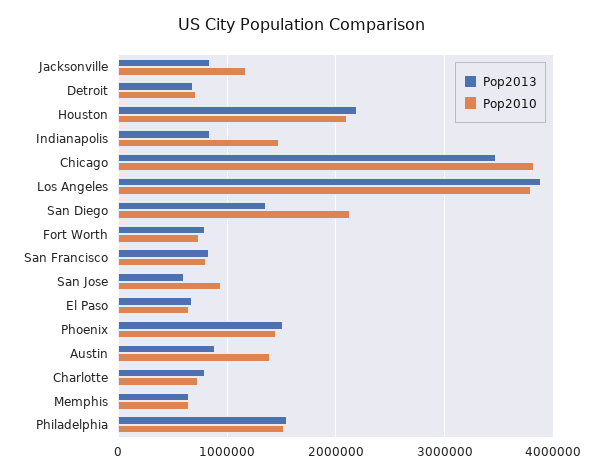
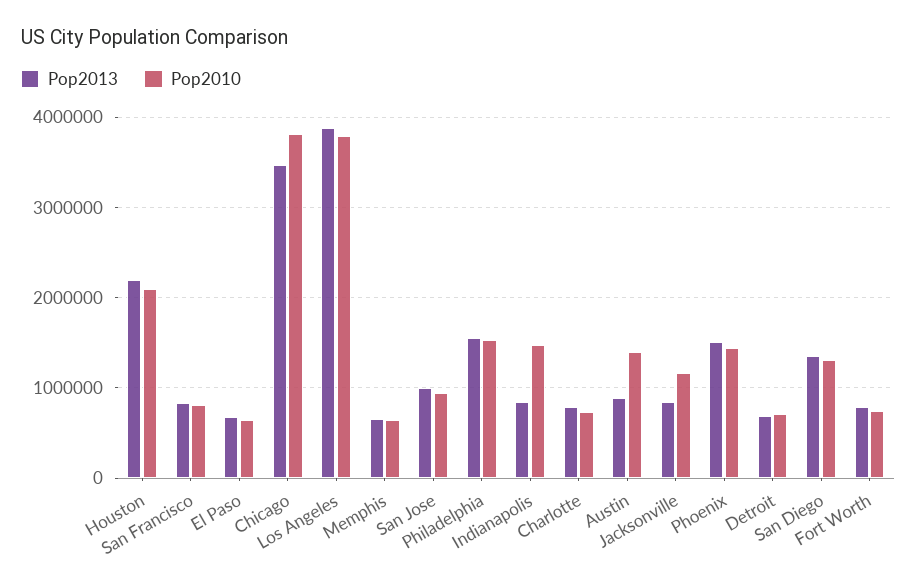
Pop2010, San Diego: 2100000 -> 1300000
Pop2013, San Jose: 600000 -> 1000000

